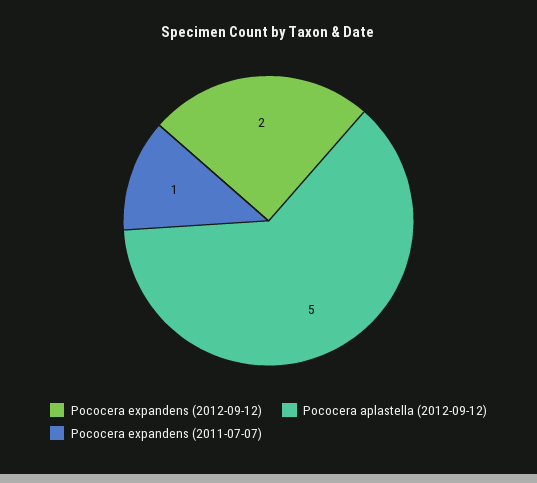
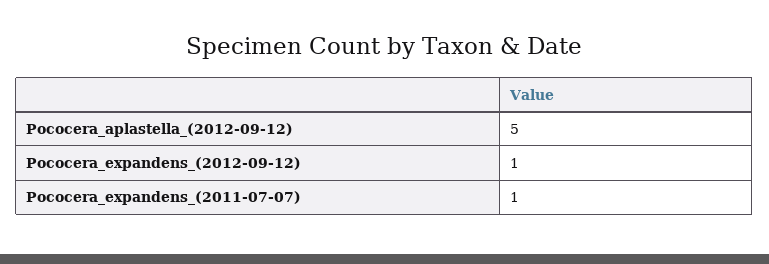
Pococera expandens (2012-09-12): 2 -> 1

